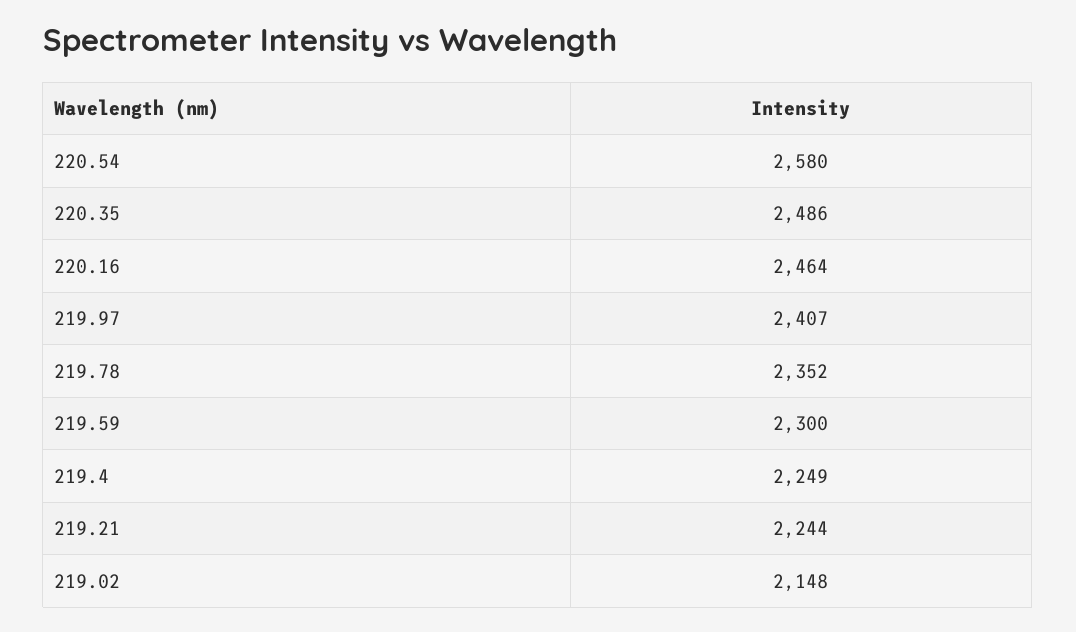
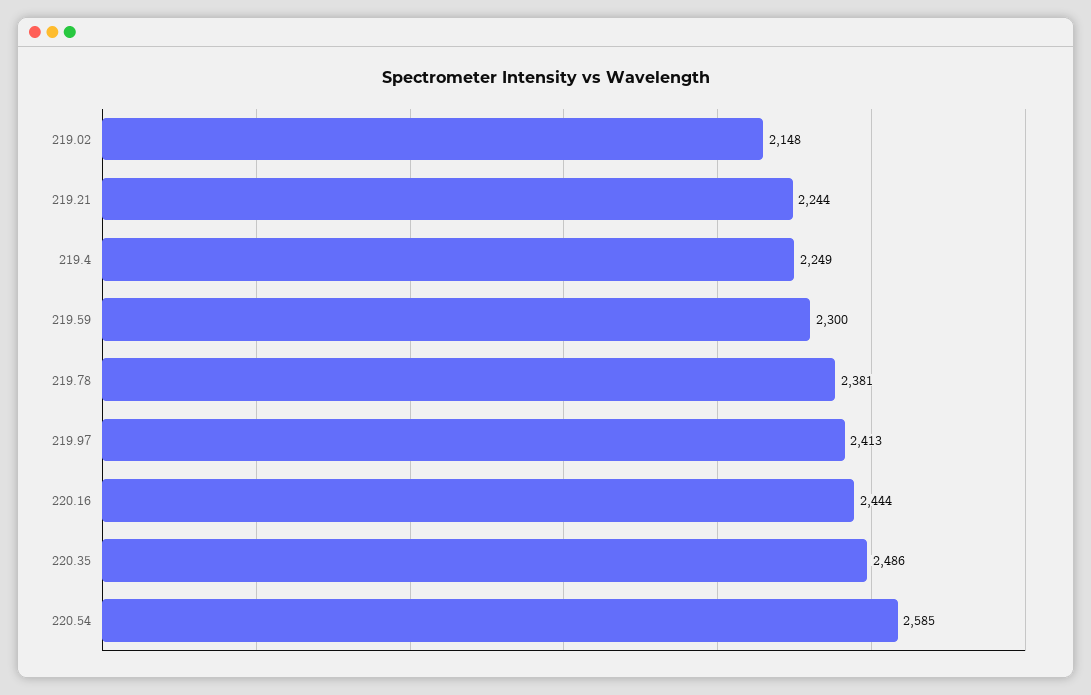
220.54: 2580 -> 2585
220.16: 2464 -> 2444
219.97: 2407 -> 2413
219.78: 2352 -> 2381

